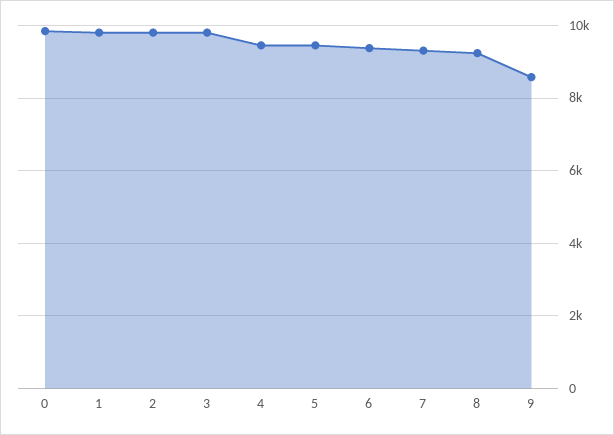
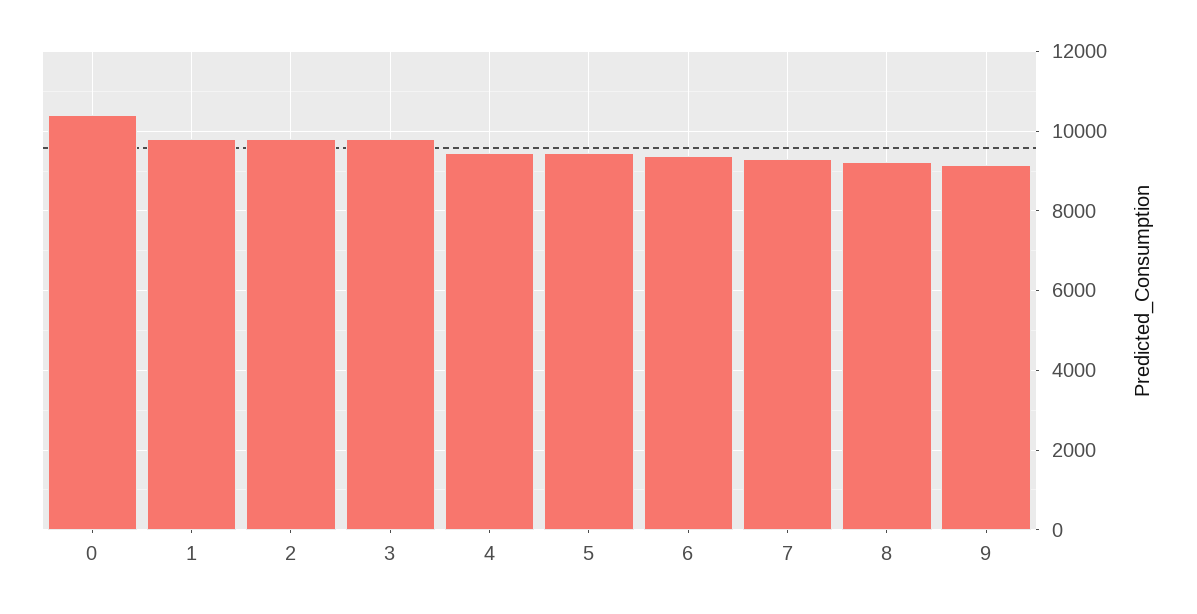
0: 9800 -> 10400
9: 8600 -> 9200

